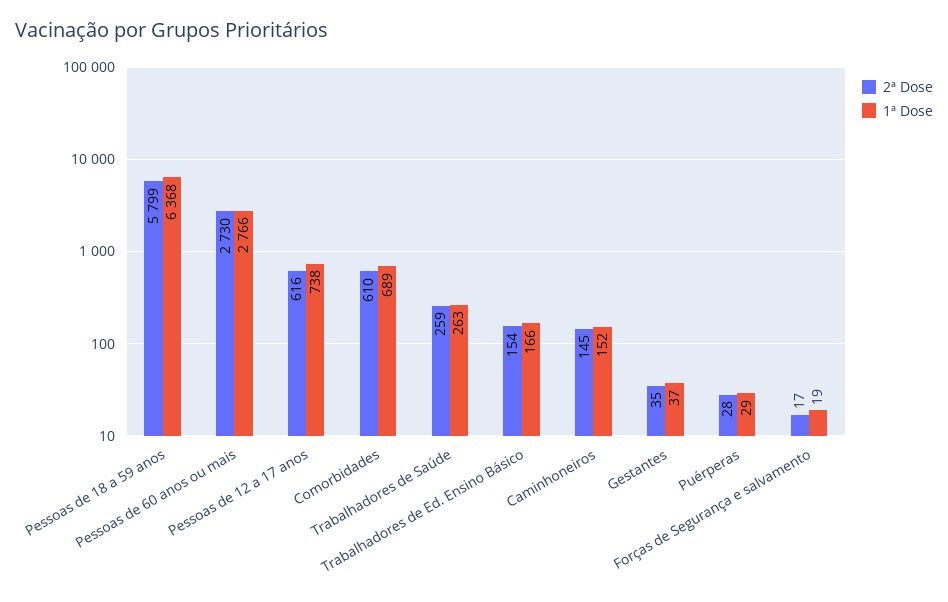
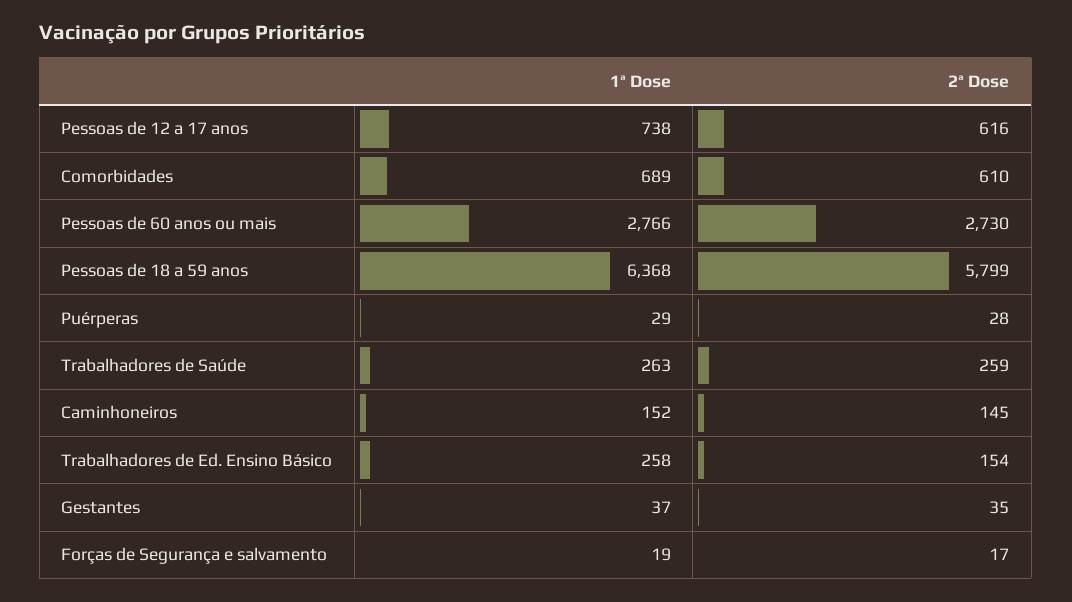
1ª Dose, Trabalhadores de Ed. Ensino Básico: 166 -> 258

